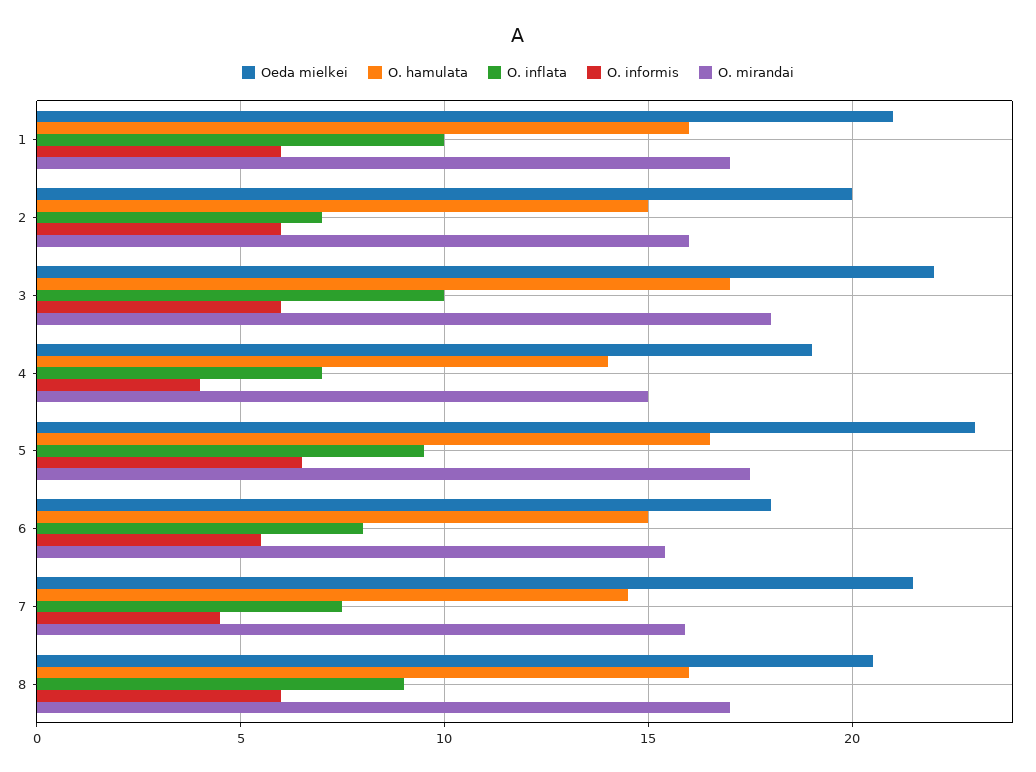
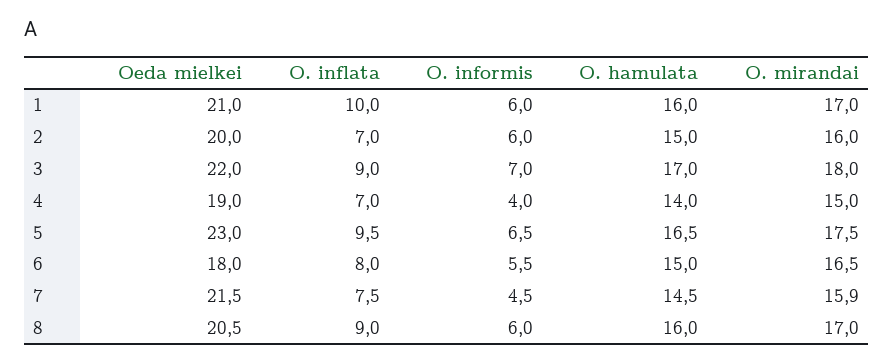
O. inflata, 3: 10 -> 9
O. informis, 3: 6 -> 7
O. mirandai, 6: 15.5 -> 16.5

